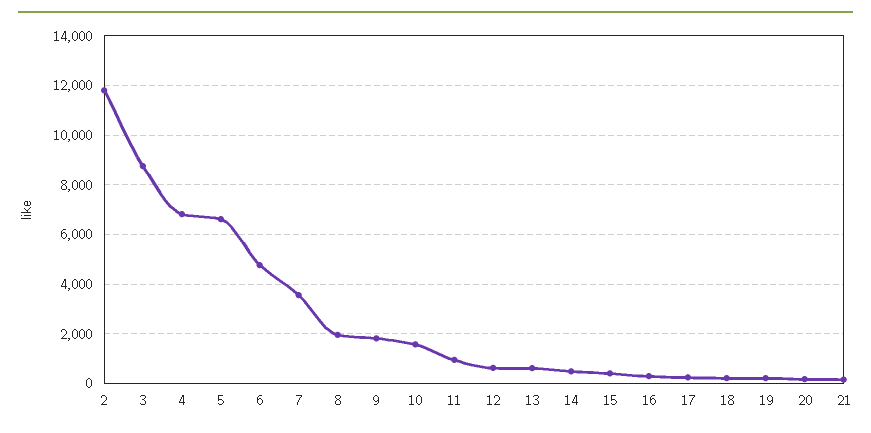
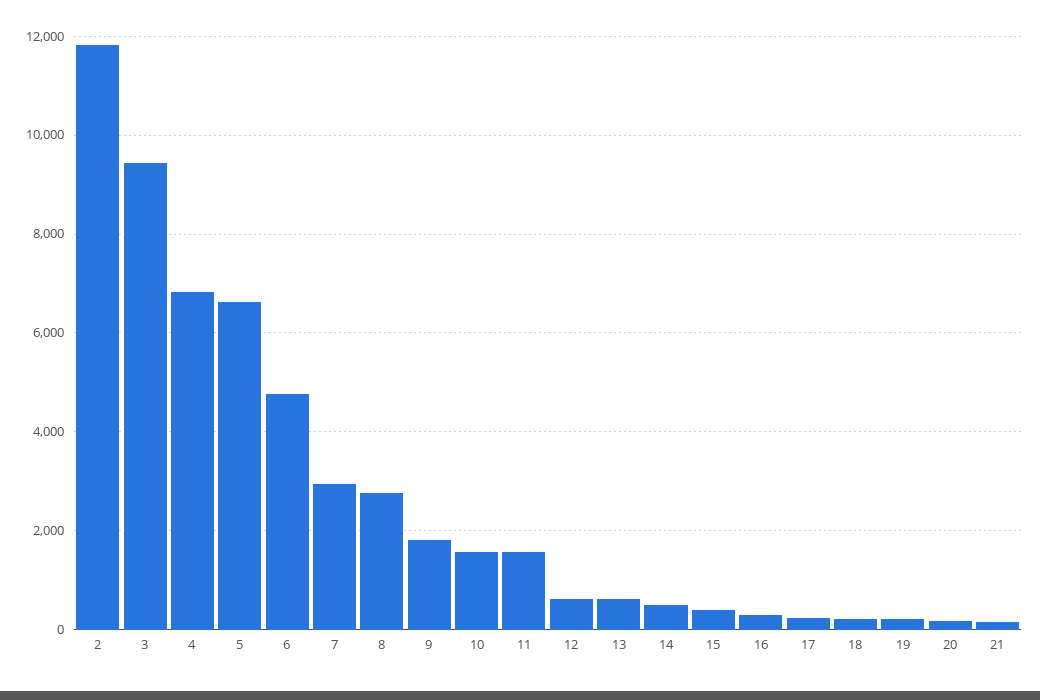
3: 8750 -> 9400
7: 3500 -> 3000
8: 2000 -> 2800
11: 1000 -> 1600

